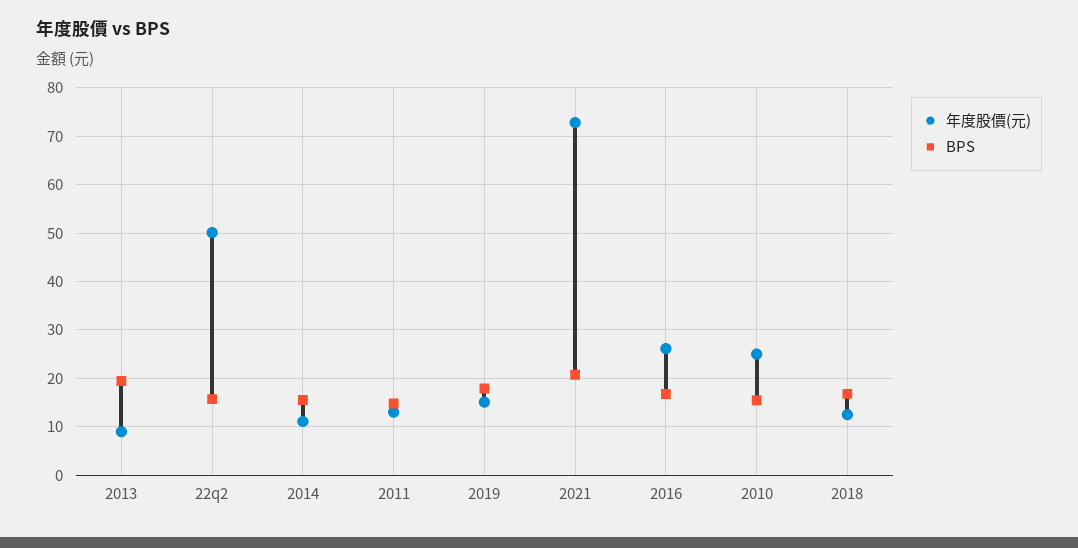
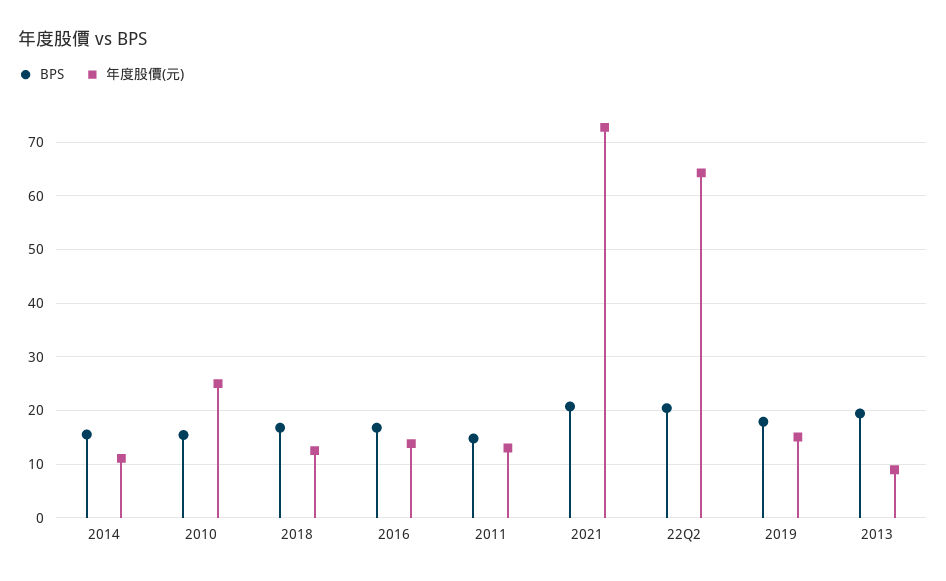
年度股價(元), 22q2: 50 -> 64
BPS, 22q2: 16 -> 20
年度股價(元), 2016: 26 -> 14

